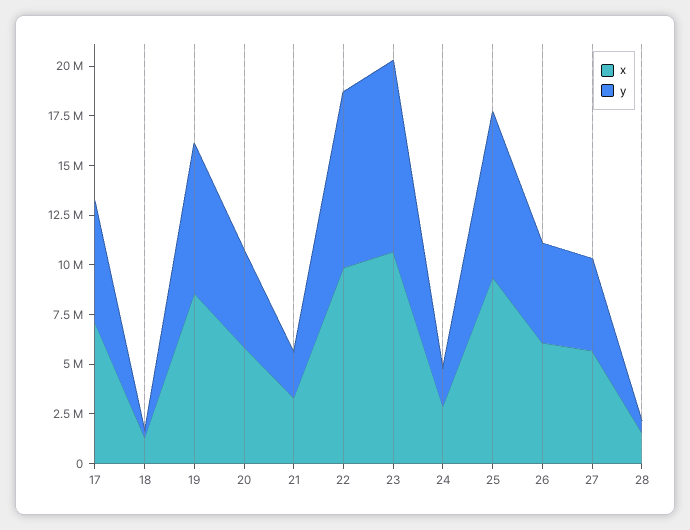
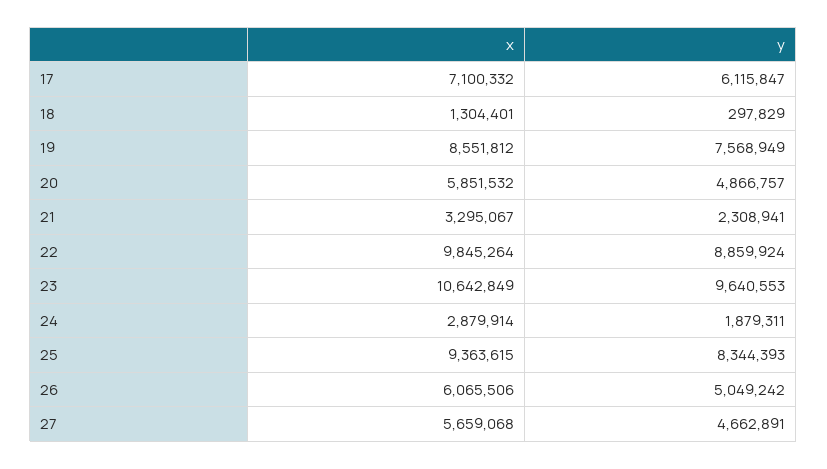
x, 28: 1500000 -> none
y, 28: 500000 -> none

